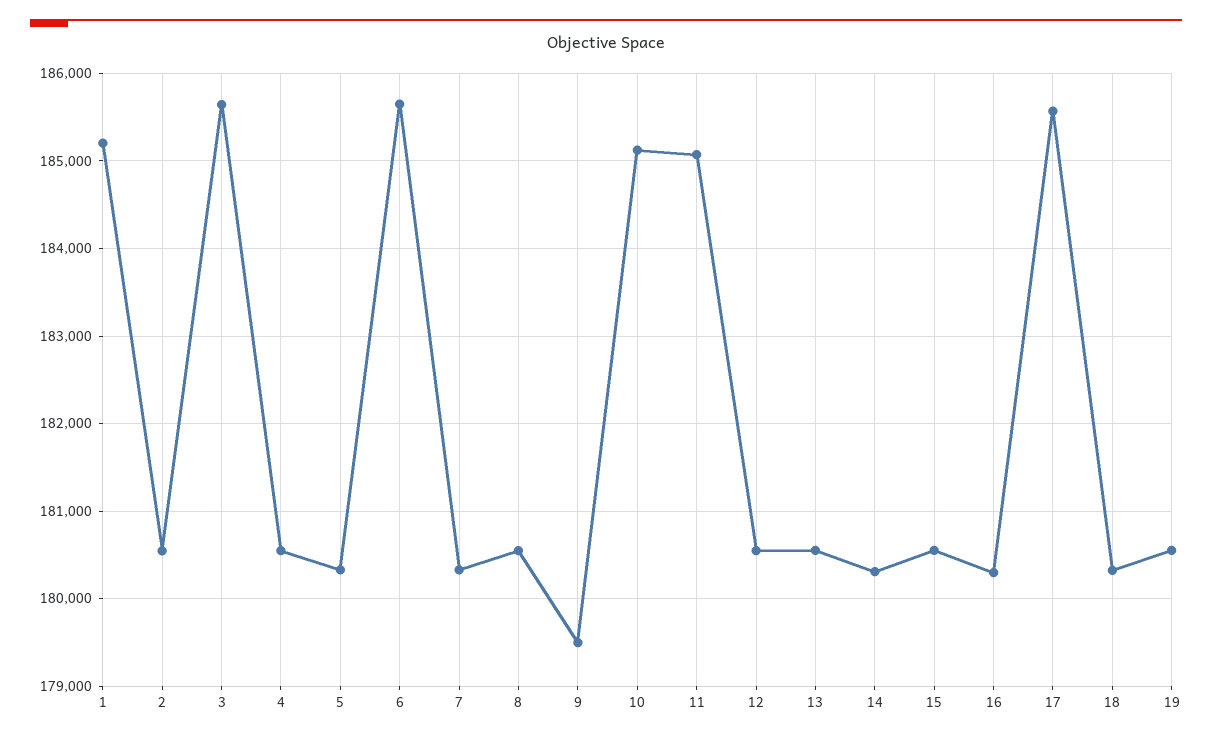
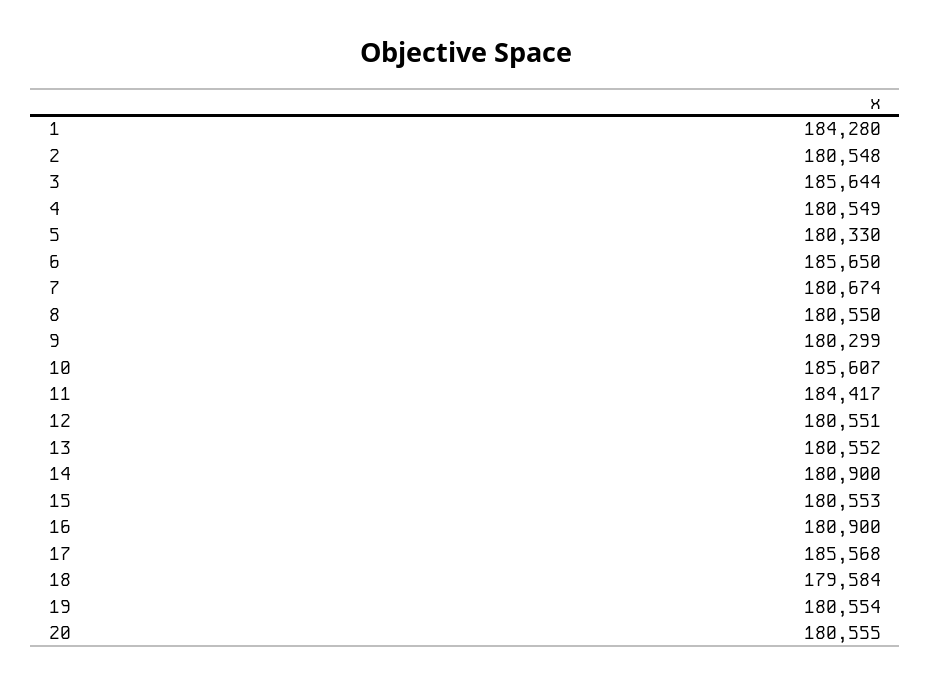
1: 185200 -> 184280
7: 180300 -> 180674
9: 179500 -> 180299
10: 185100 -> 185607
11: 185100 -> 184417
14: 180300 -> 180900
16: 180300 -> 180900
18: 180300 -> 179584
20: none -> 180555

